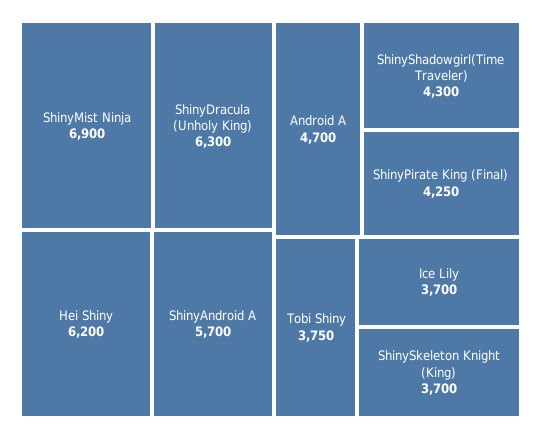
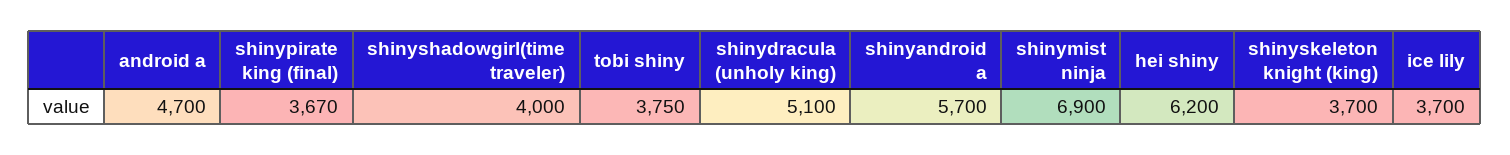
ShinyDracula (Unholy King): 6300 -> 5100
ShinyShadowgirl(Time Traveler): 4300 -> 4000
ShinyPirate King (Final): 4250 -> 3670

